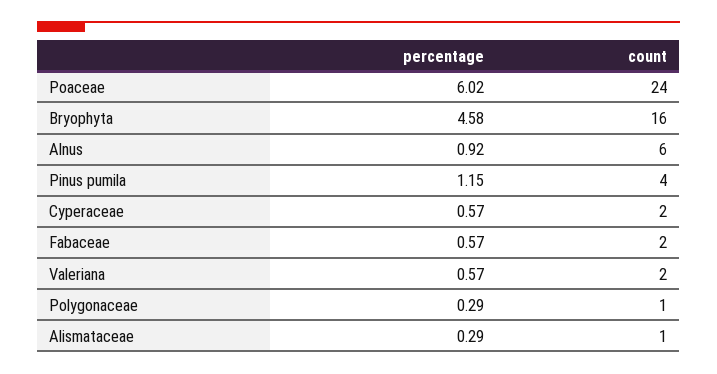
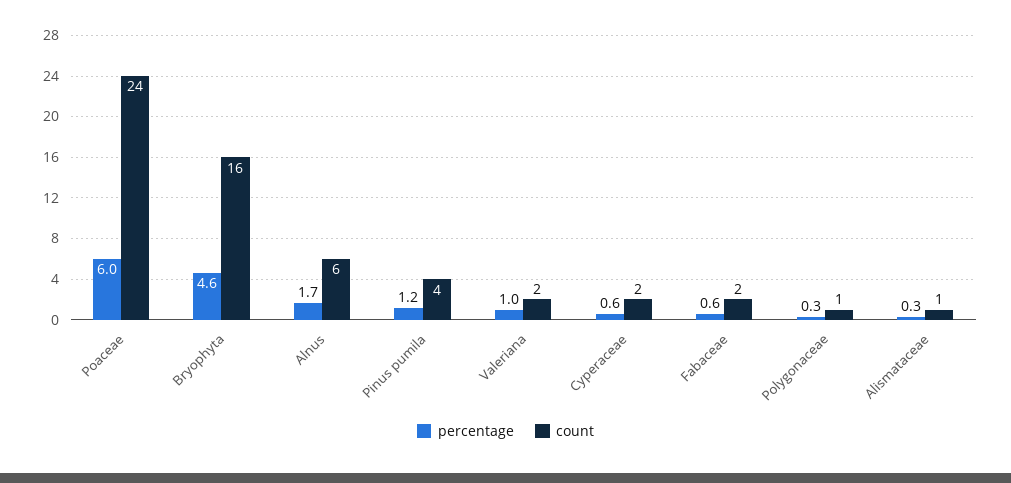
percentage, Alnus: 0.92 -> 1.7
percentage, Valeriana: 0.57 -> 1

